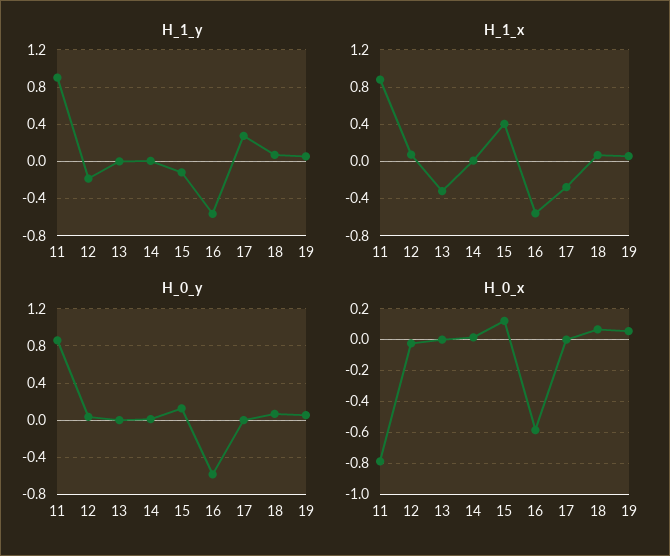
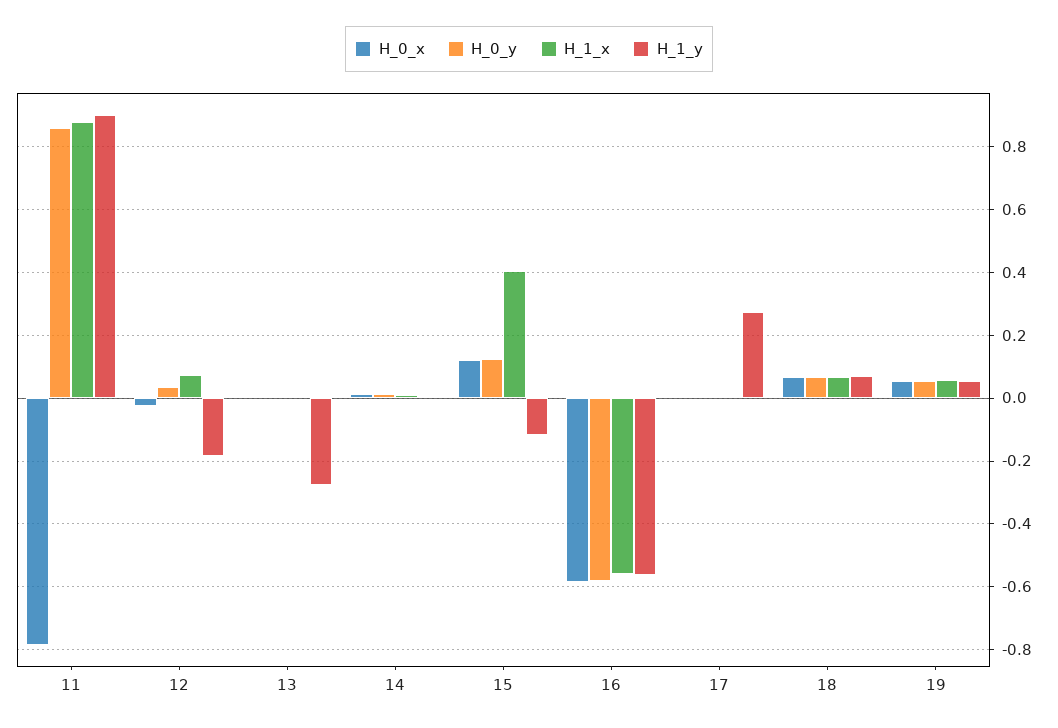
H_1_y, 13: 0 -> -0.28
H_1_x, 13: -0.3 -> 0
H_1_x, 17: -0.3 -> 0

